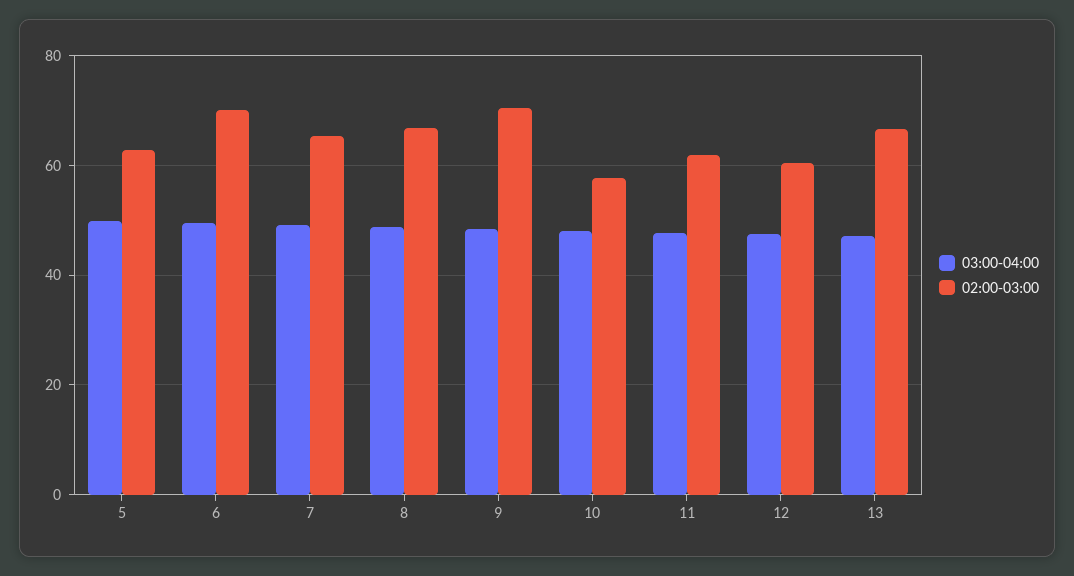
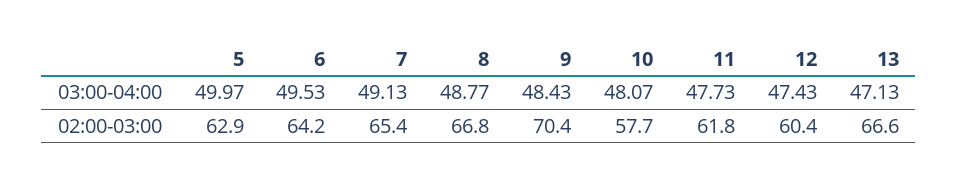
02:00-03:00, 6: 70 -> 64.2

